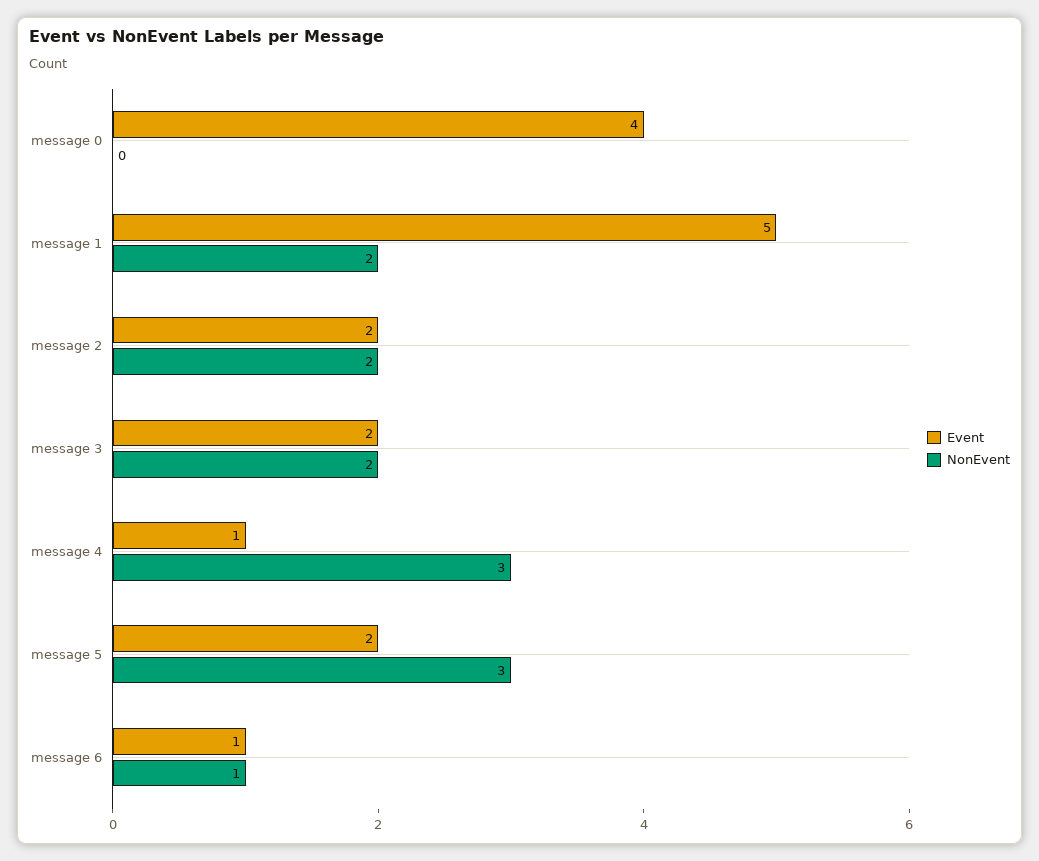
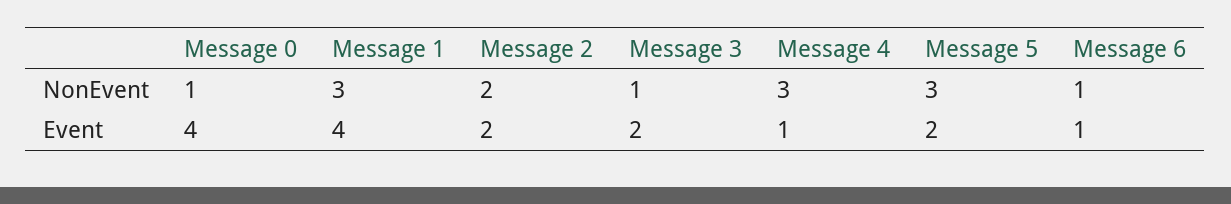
NonEvent, message 0: 0 -> 1
Event, message 1: 5 -> 4
NonEvent, message 1: 2 -> 3
NonEvent, message 3: 2 -> 1

